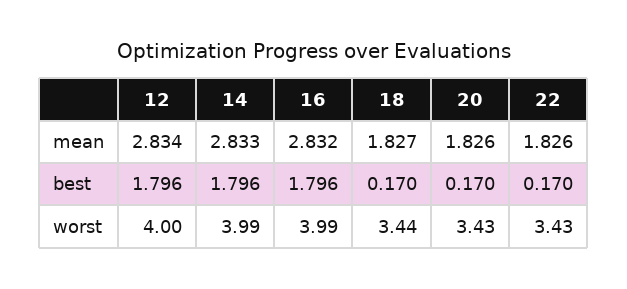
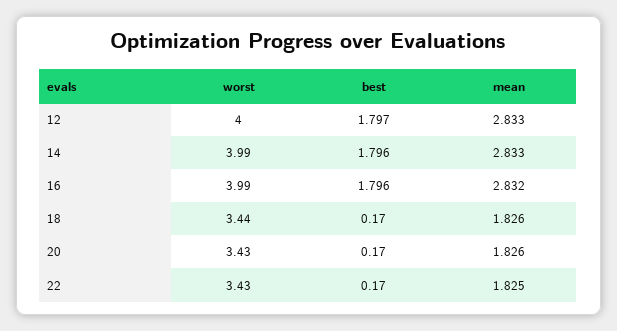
12, mean: 2.834 -> 2.833
18, mean: 1.827 -> 1.826
22, mean: 1.826 -> 1.825
12, best: 1.796 -> 1.797

